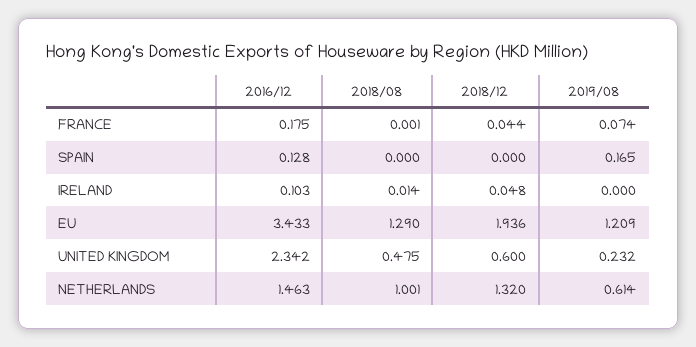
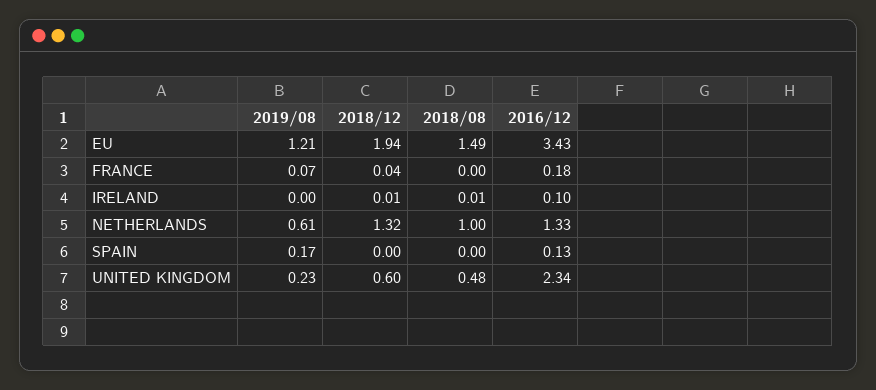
2018/12, IRELAND: 0.048 -> 0.01
2018/08, EU: 1.29 -> 1.49
2016/12, NETHERLANDS: 1.463 -> 1.33

